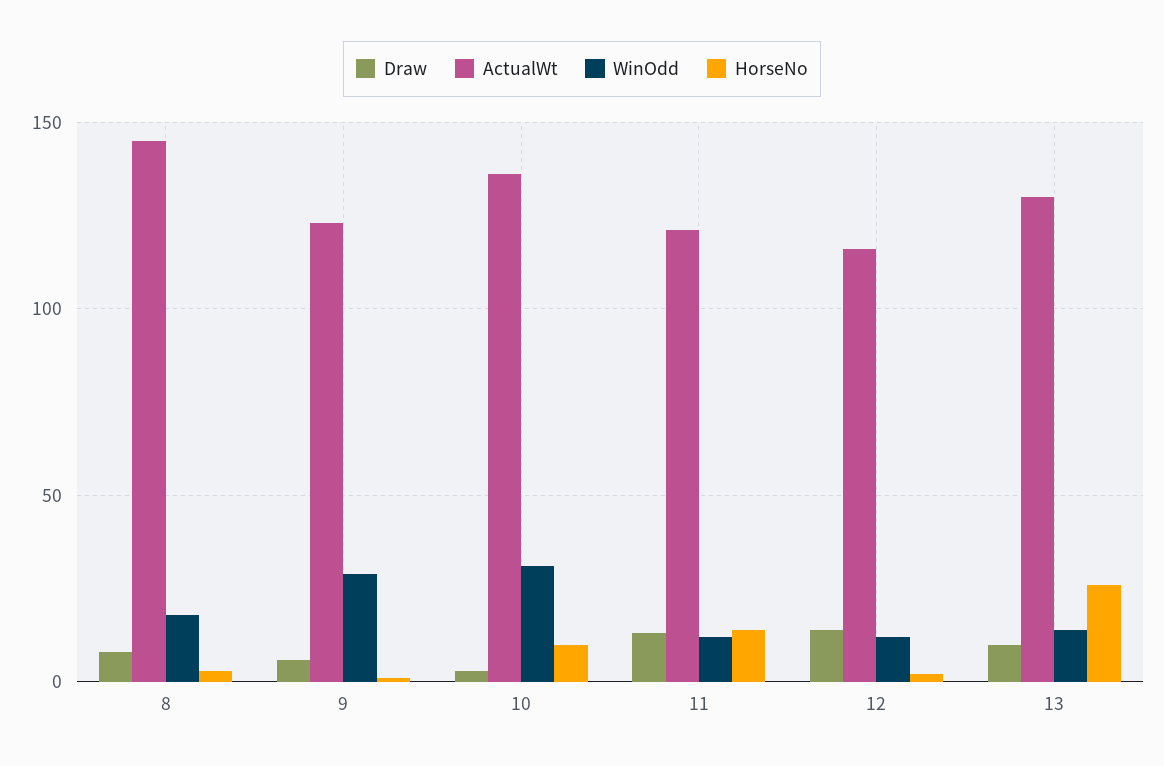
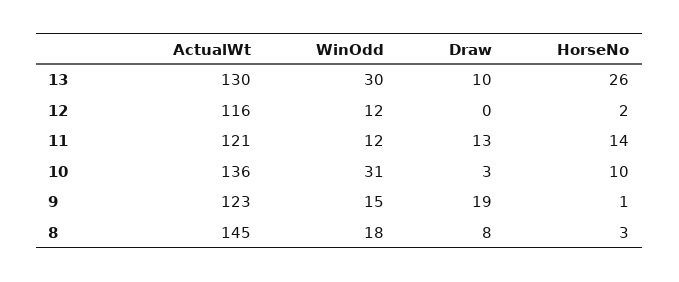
Draw, 9: 5 -> 19
WinOdd, 9: 30 -> 15
Draw, 12: 15 -> 0
WinOdd, 13: 15 -> 30

